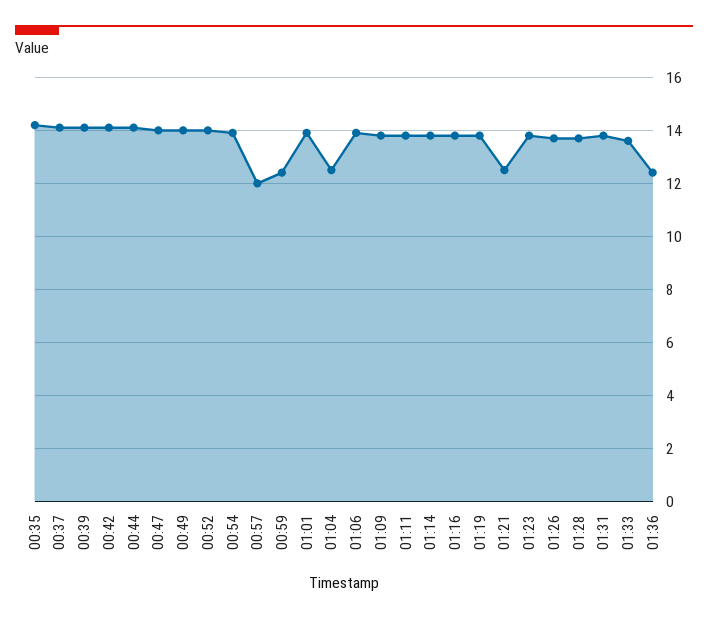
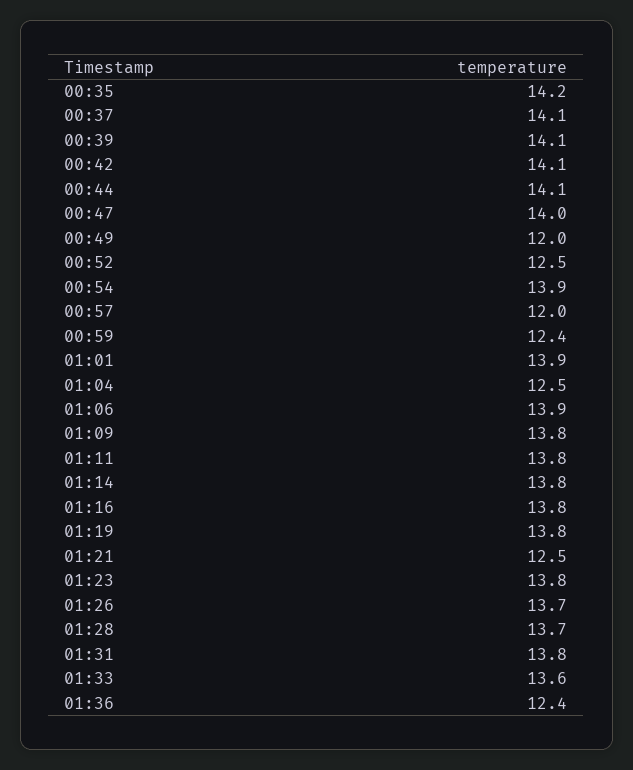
00:49: 14 -> 12
00:52: 14 -> 12.5

